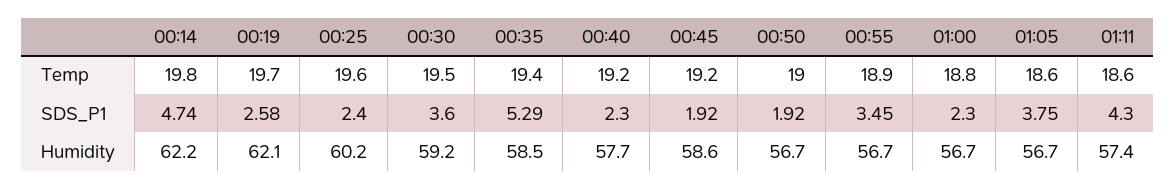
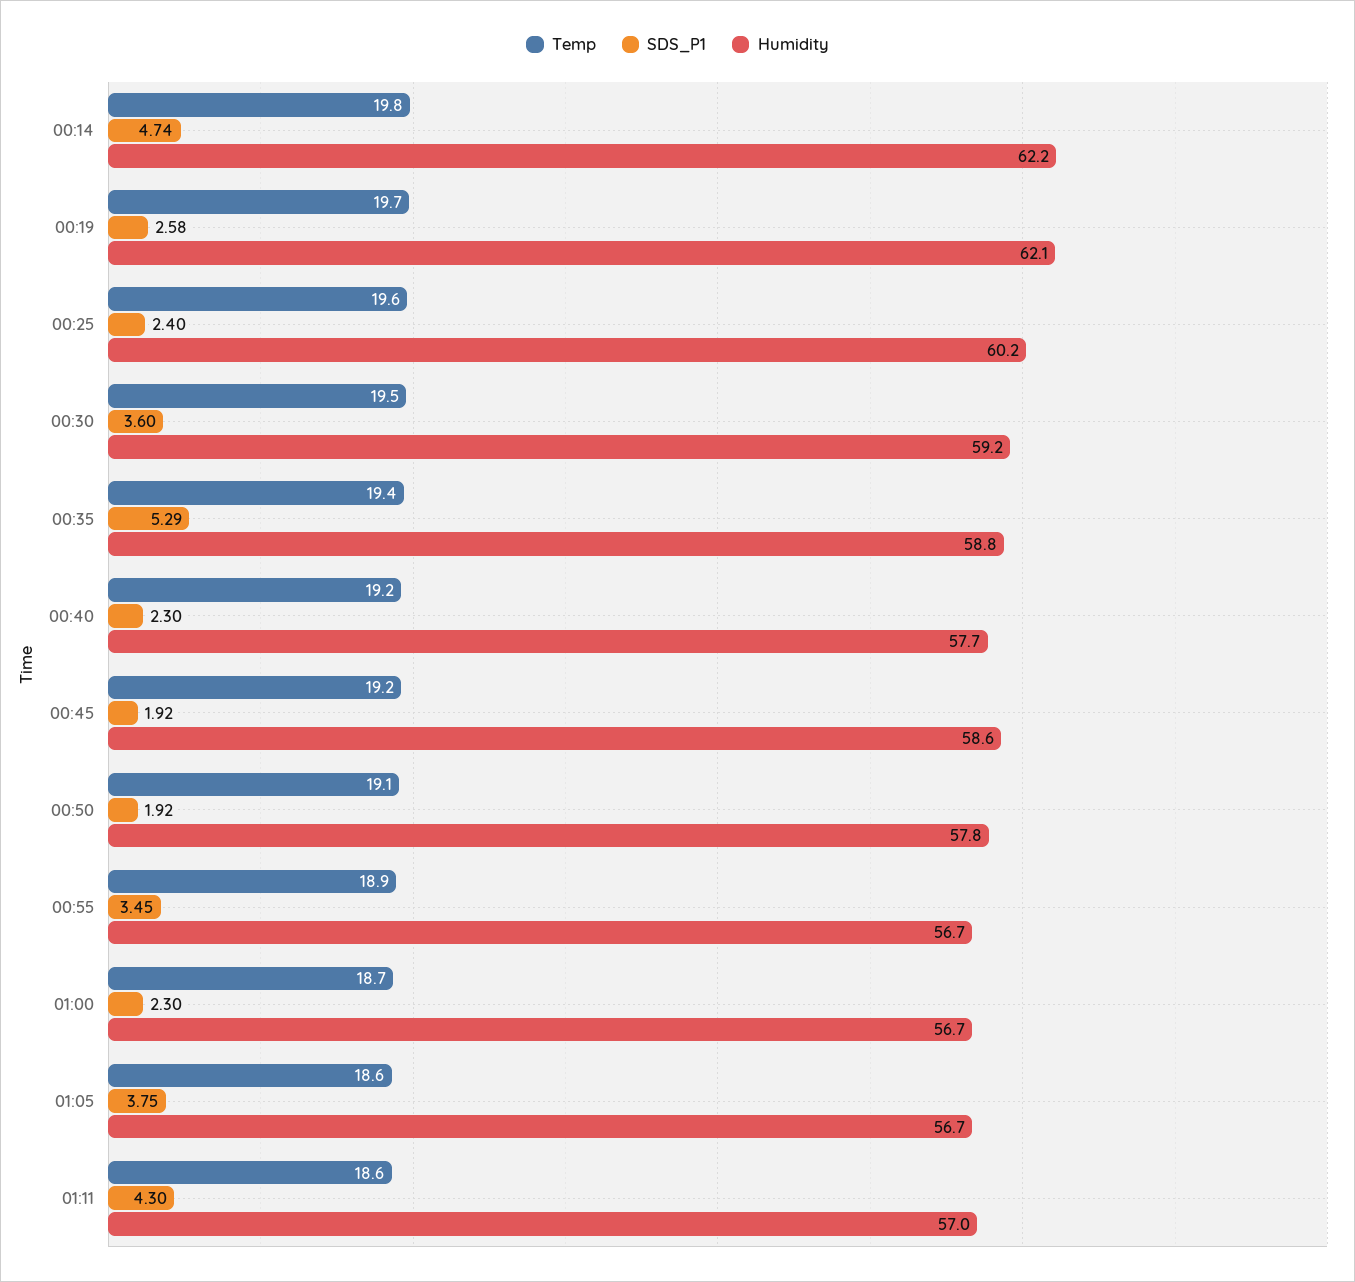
Temp, 00:50: 19 -> 19.1
Temp, 01:00: 18.8 -> 18.7
Humidity, 00:35: 58.5 -> 58.8
Humidity, 00:50: 56.7 -> 57.8
Humidity, 01:11: 57.4 -> 57

